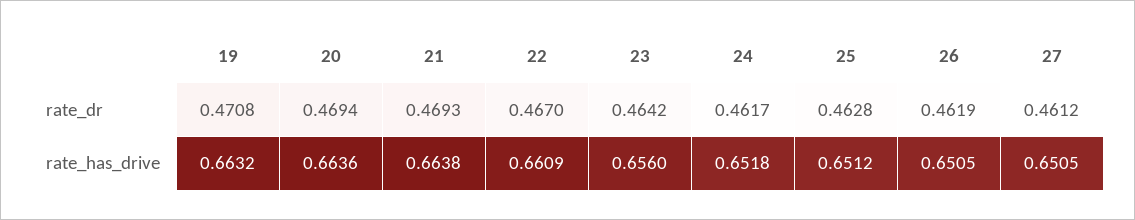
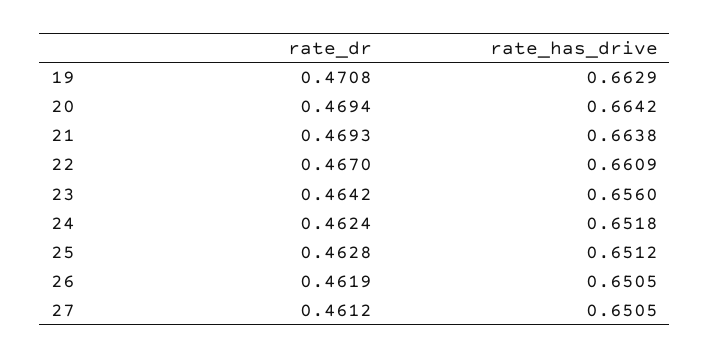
24, rate_dr: 0.4617 -> 0.4624
19, rate_has_drive: 0.6632 -> 0.6629
20, rate_has_drive: 0.6636 -> 0.6642

